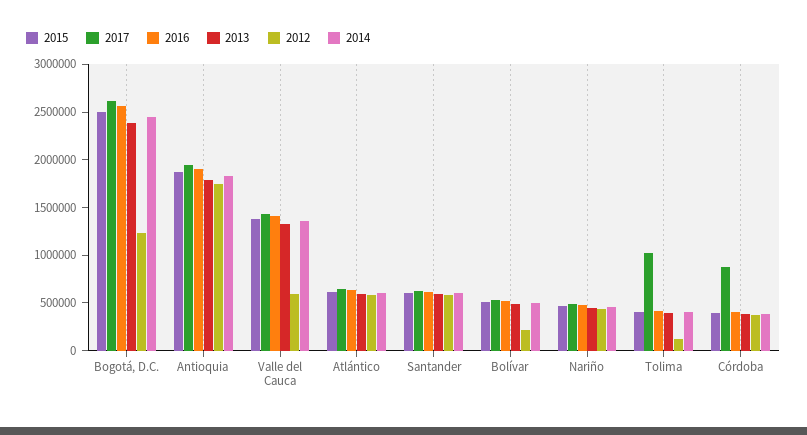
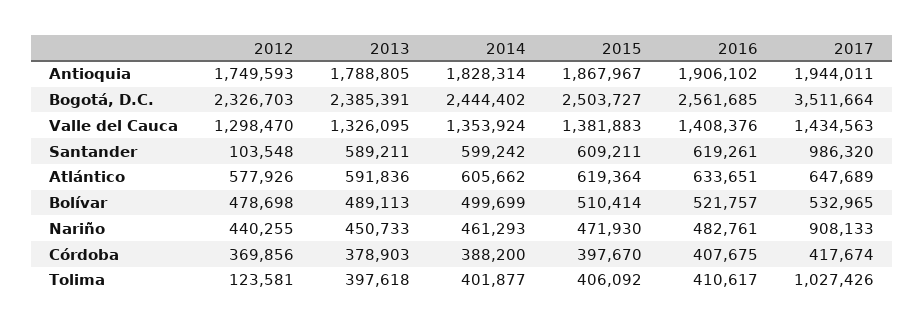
2017, Bogotá, D.C.: 2600000 -> 3511664
2012, Bogotá, D.C.: 1200000 -> 2326703
2012, Valle del Cauca: 600000 -> 1298470
2017, Santander: 600000 -> 986320
2012, Santander: 600000 -> 103548
2012, Bolívar: 200000 -> 478698
2017, Nariño: 500000 -> 908133
2017, Córdoba: 900000 -> 417674

